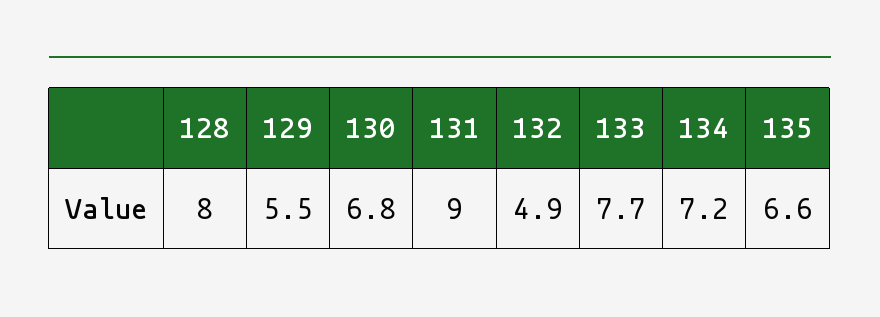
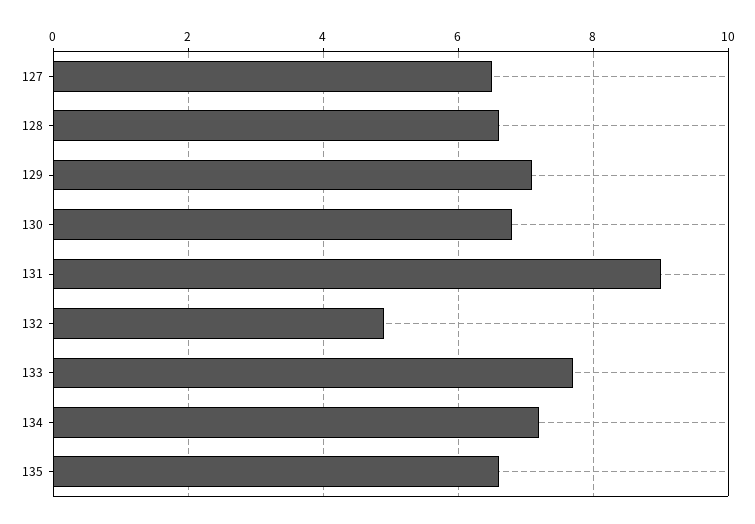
128: 8 -> 6.5
129: 5.5 -> 7
127: none -> 6.5

